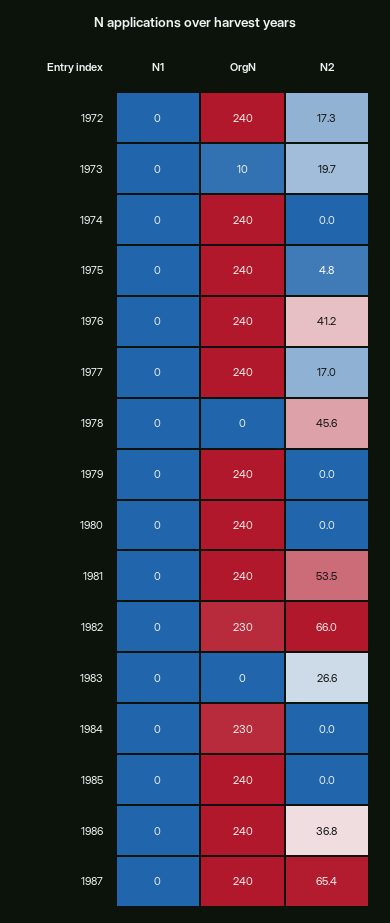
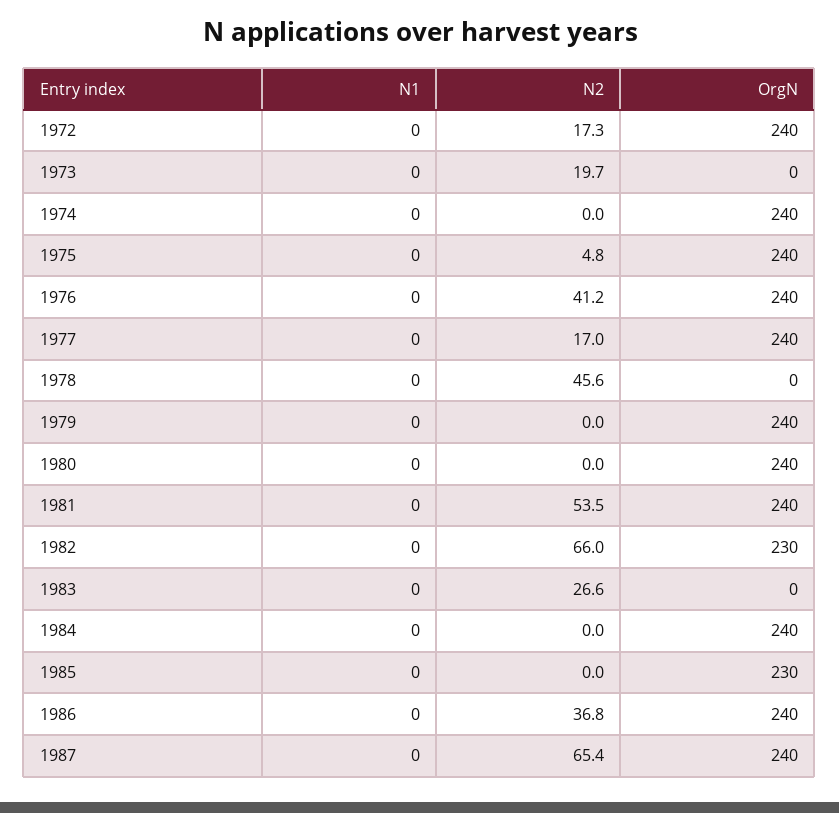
OrgN, 1973: 10 -> 0
OrgN, 1984: 230 -> 240
OrgN, 1985: 240 -> 230

